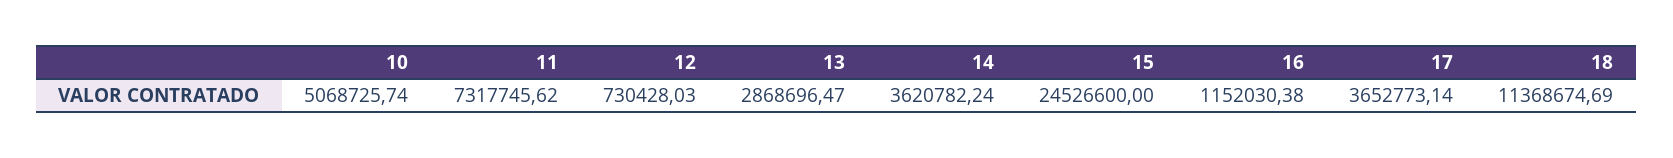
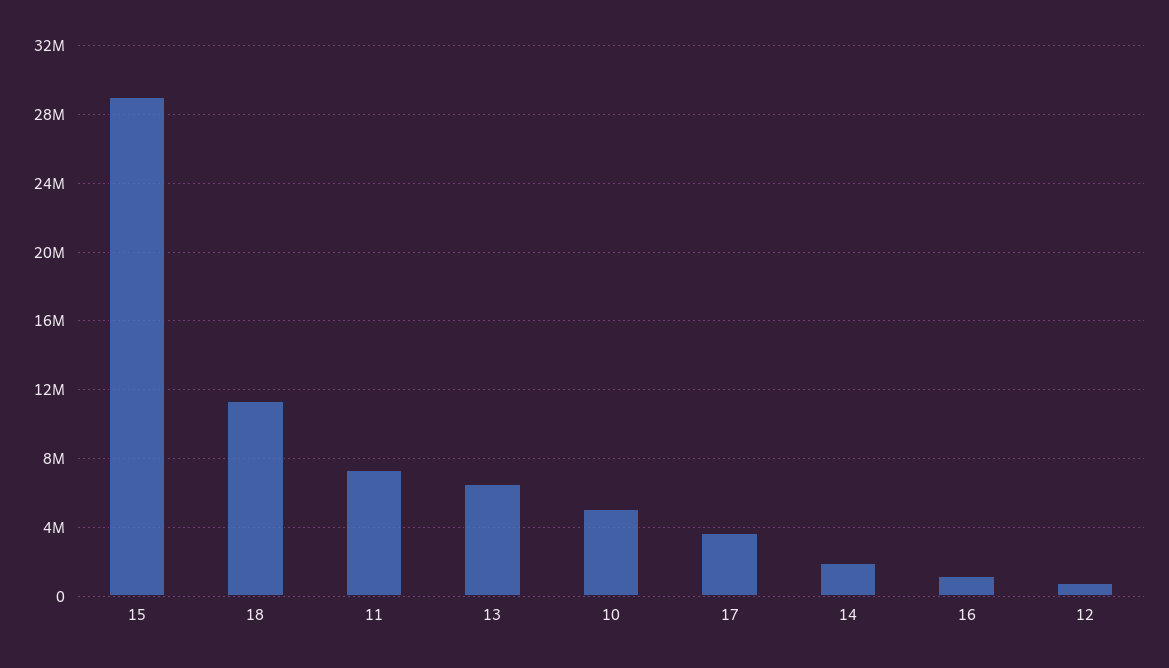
13: 2868696.47 -> 6500000
14: 3620782.24 -> 2000000
15: 24526600 -> 29000000

